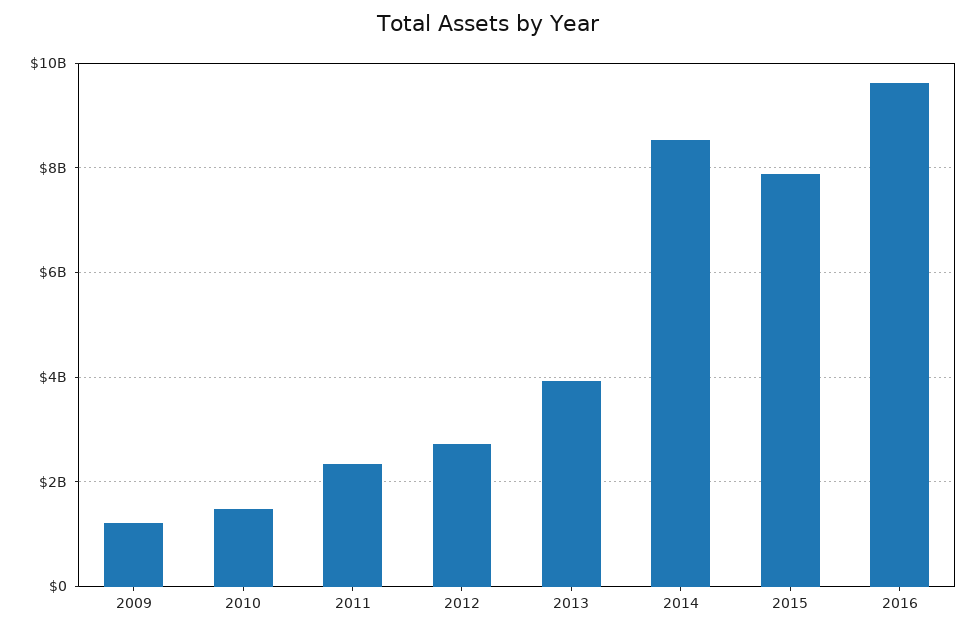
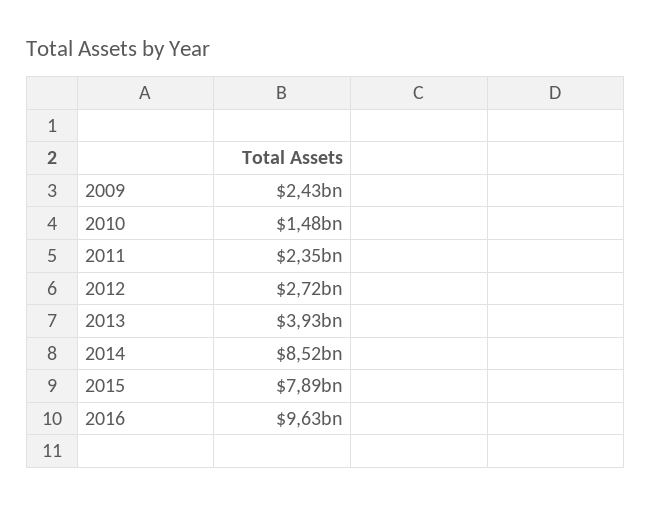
2009: 1200000000 -> 2430000000

